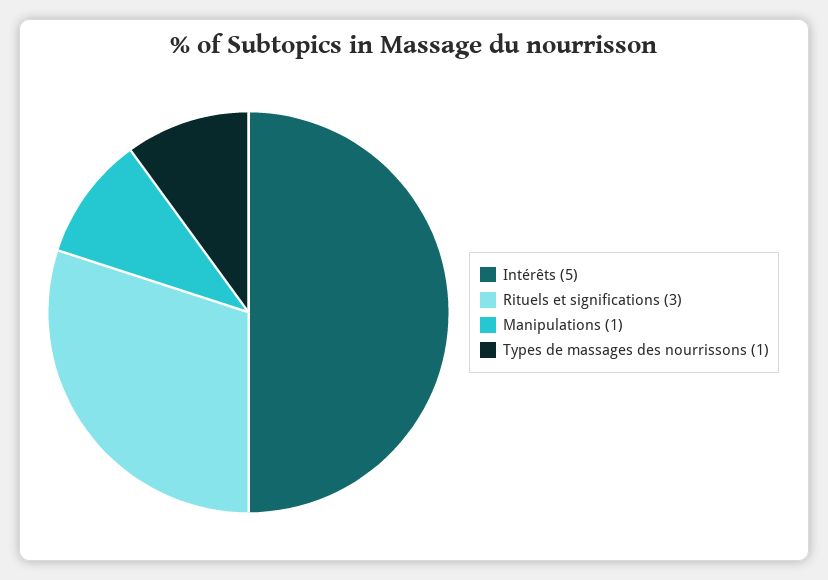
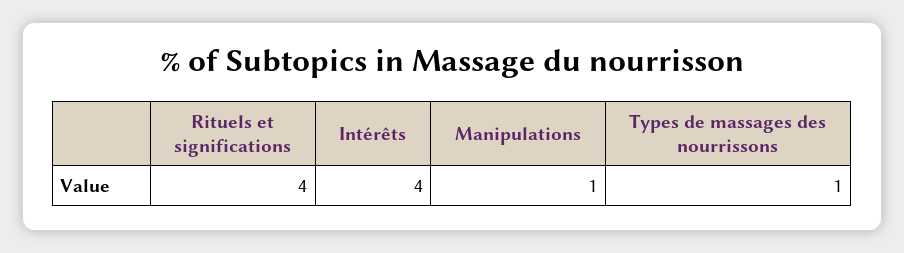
Intérêts: 5 -> 4
Rituels et significations: 3 -> 4

